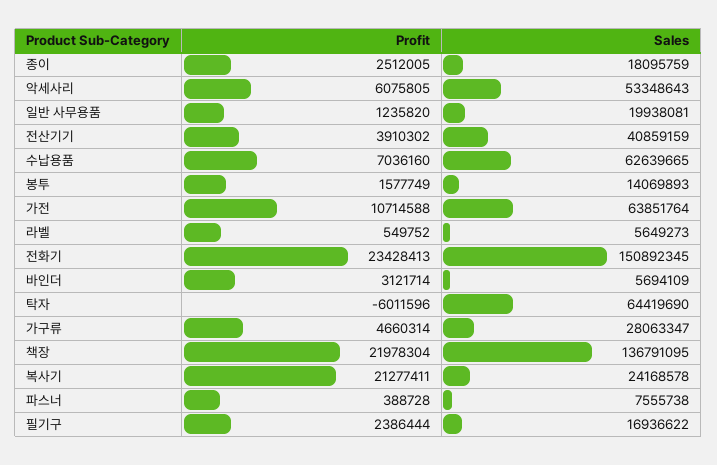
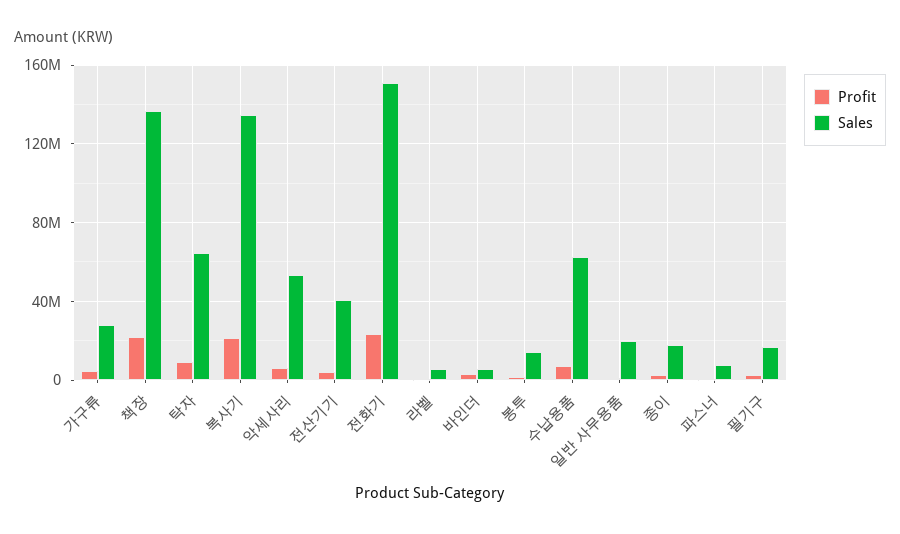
Profit, 가전: 10714588 -> none
Sales, 가전: 63851764 -> none
Profit, 탁자: -6011596 -> 10000000
Sales, 복사기: 24168578 -> 135000000

